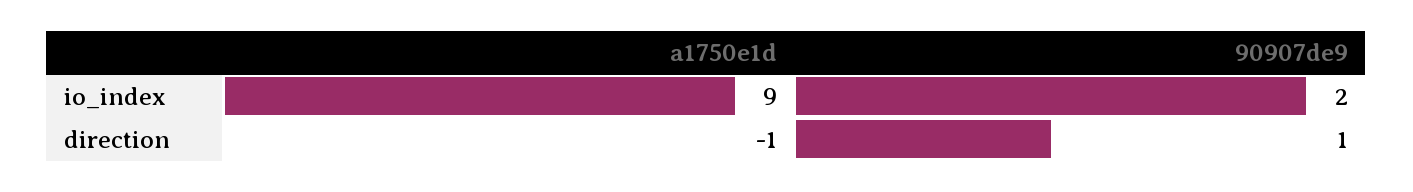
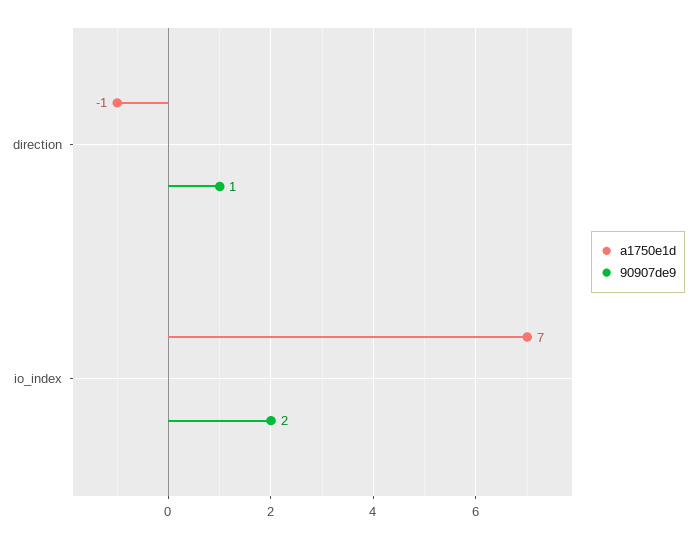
a1750e1d, io_index: 9 -> 7

